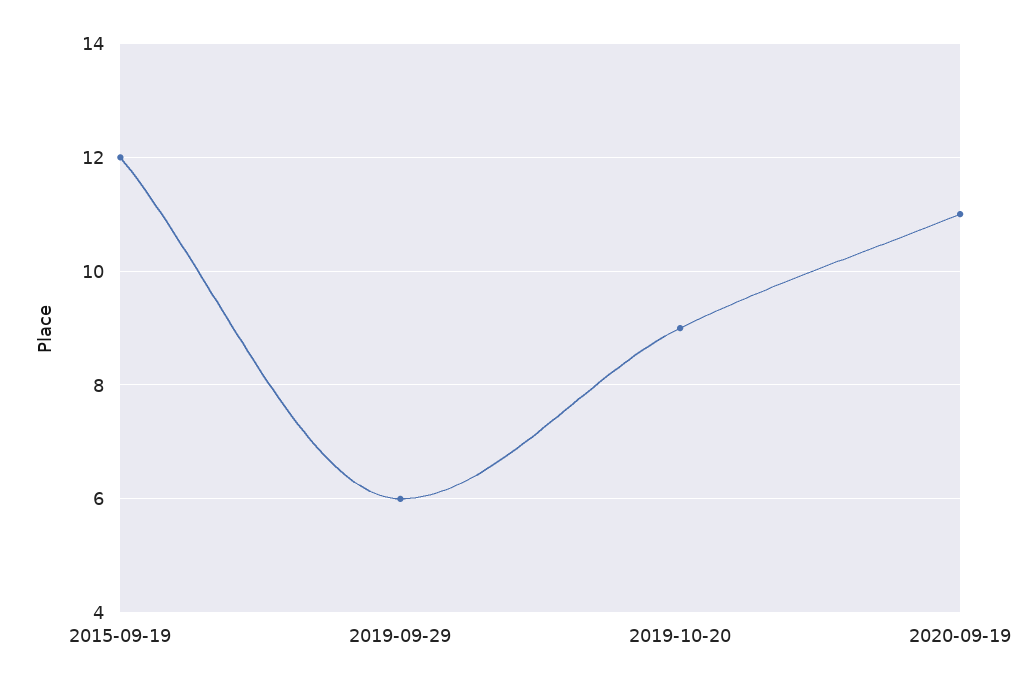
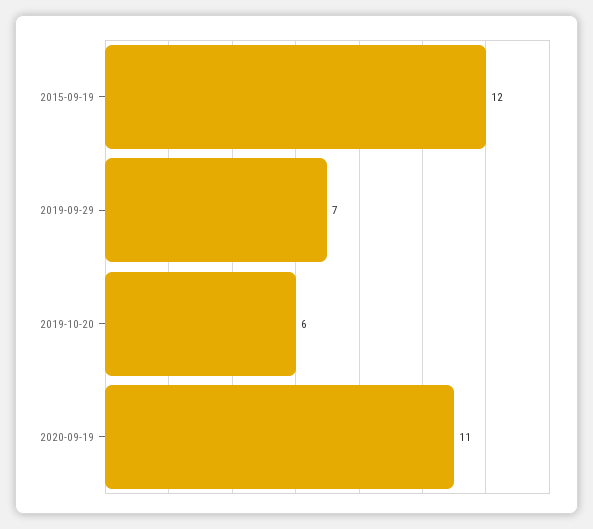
2019-09-29: 6 -> 7
2019-10-20: 9 -> 6

